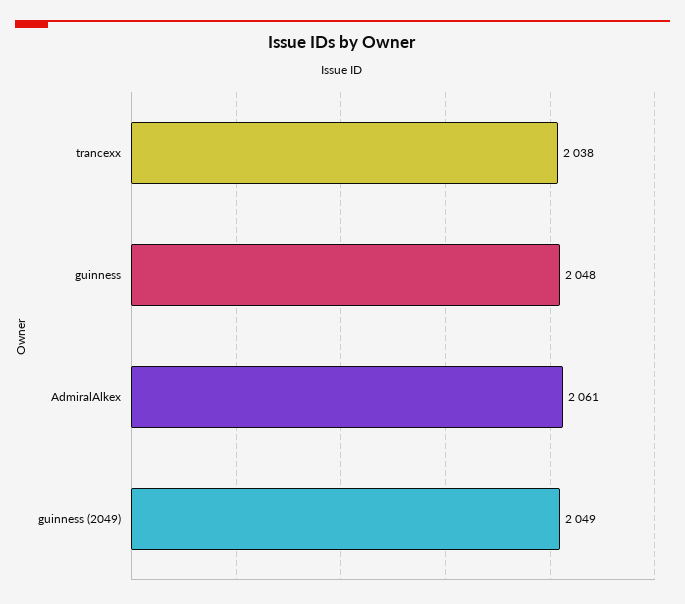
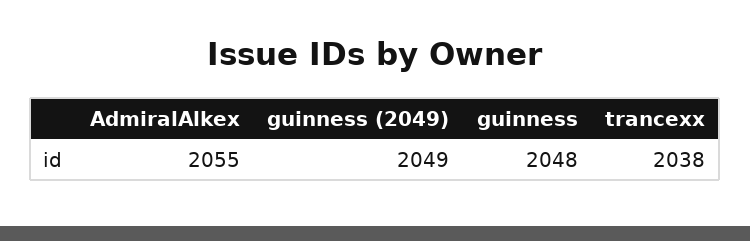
AdmiralAlkex: 2061 -> 2055

